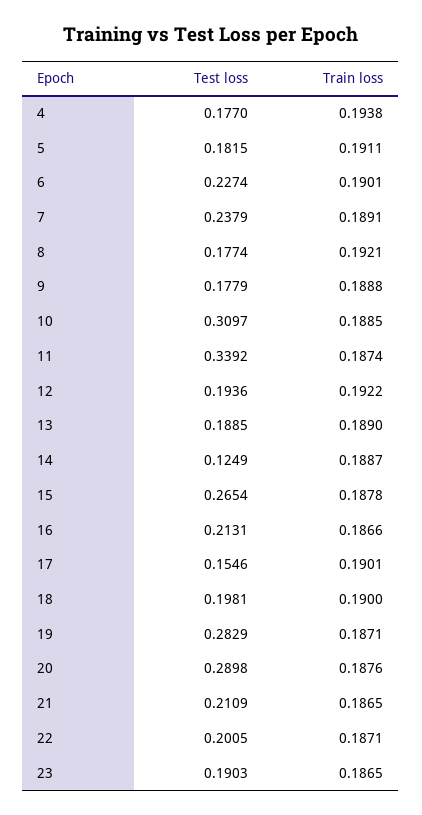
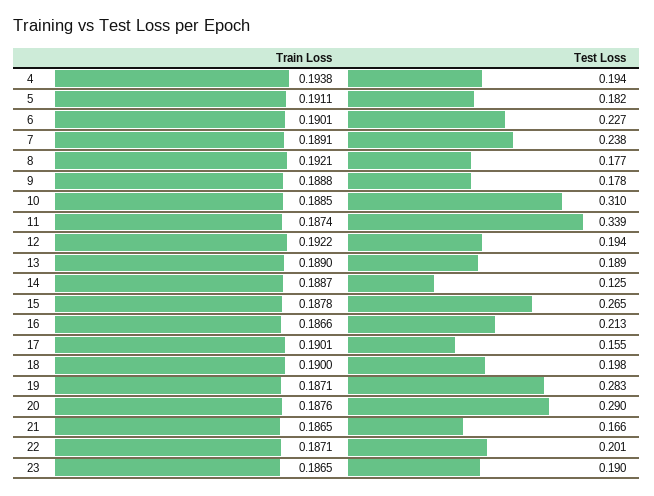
Test loss, 4: 0.177 -> 0.194
Test loss, 21: 0.2109 -> 0.166

